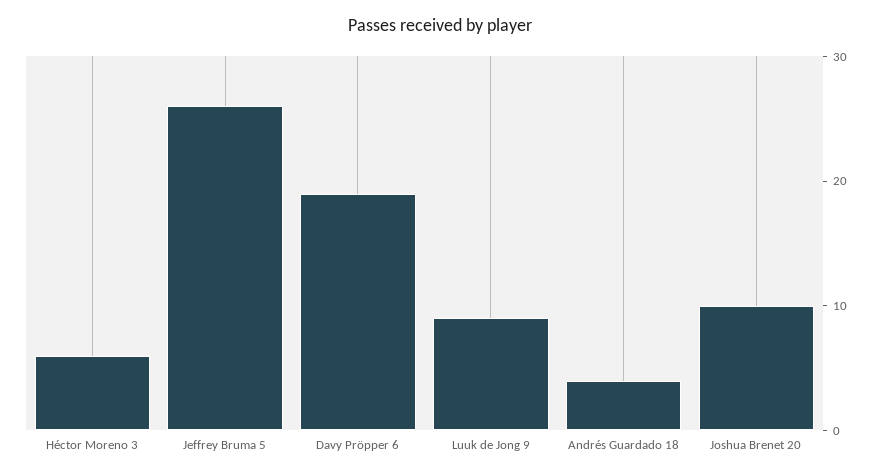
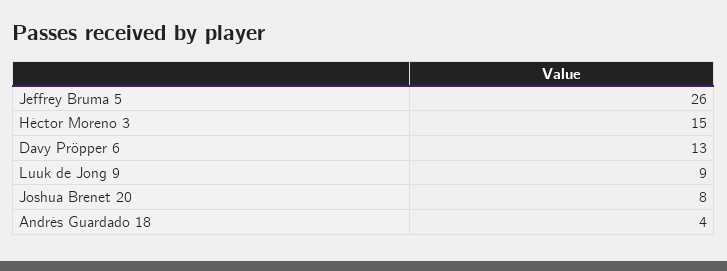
Héctor Moreno 3: 6 -> 15
Davy Pröpper 6: 19 -> 13
Joshua Brenet 20: 10 -> 8

